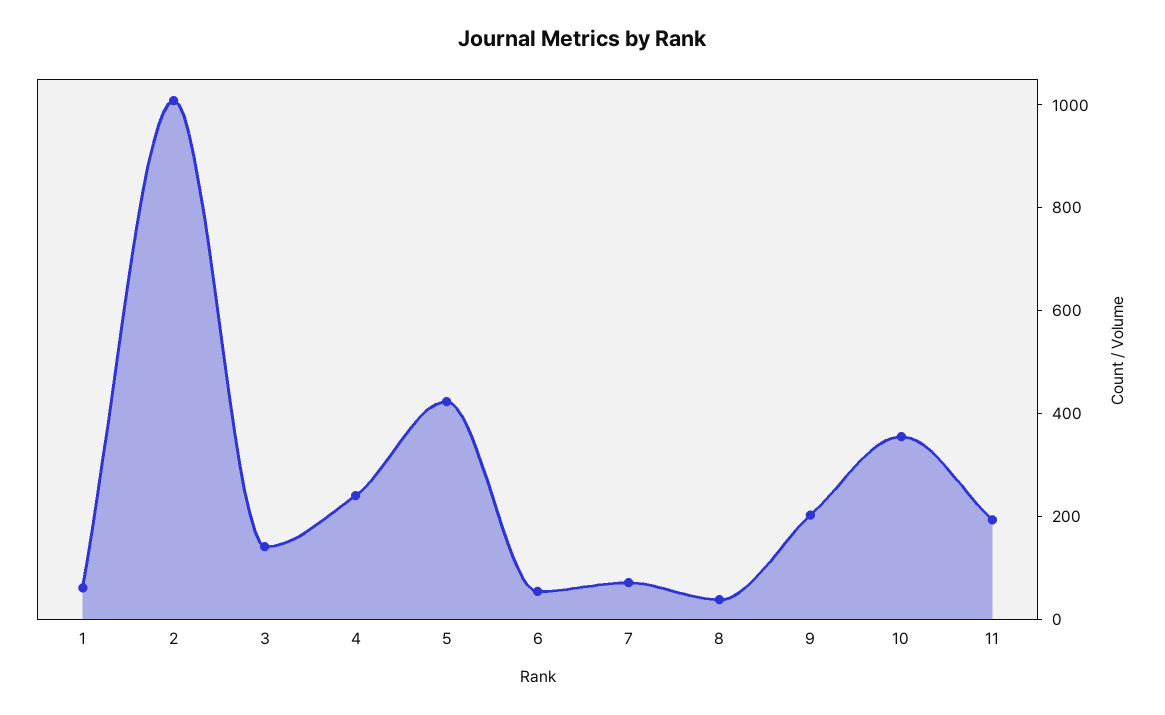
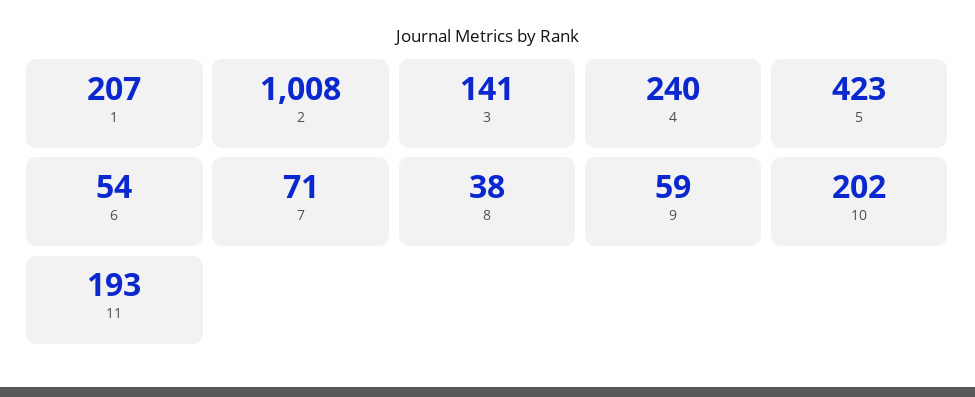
1: 50 -> 207
9: 200 -> 59
10: 350 -> 202

